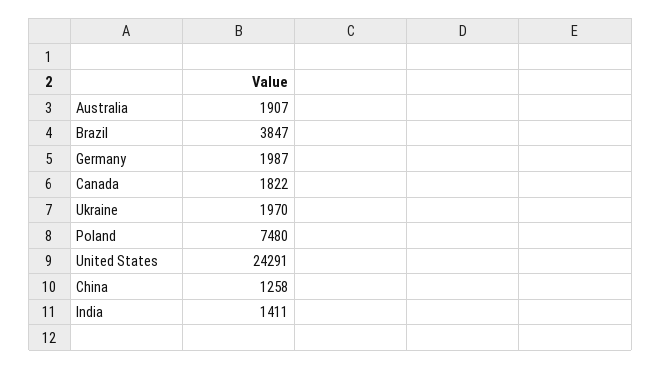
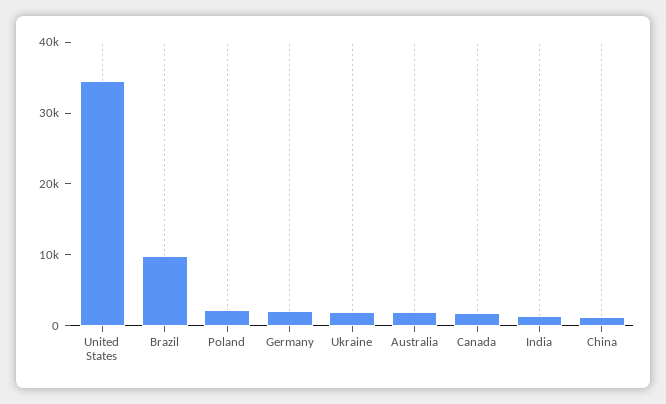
Brazil: 3847 -> 10000
Poland: 7480 -> 2000
United States: 24291 -> 34000

